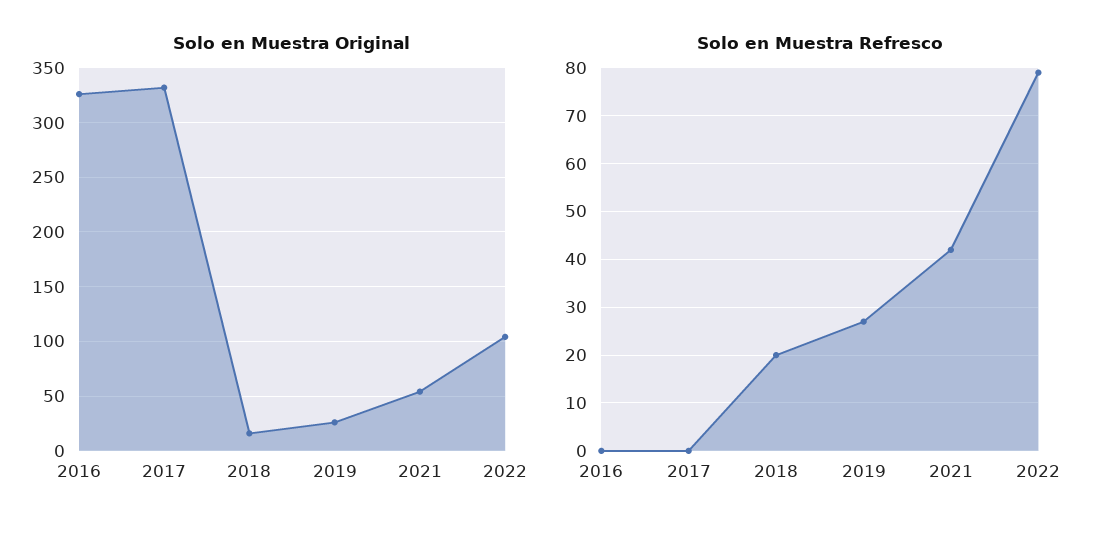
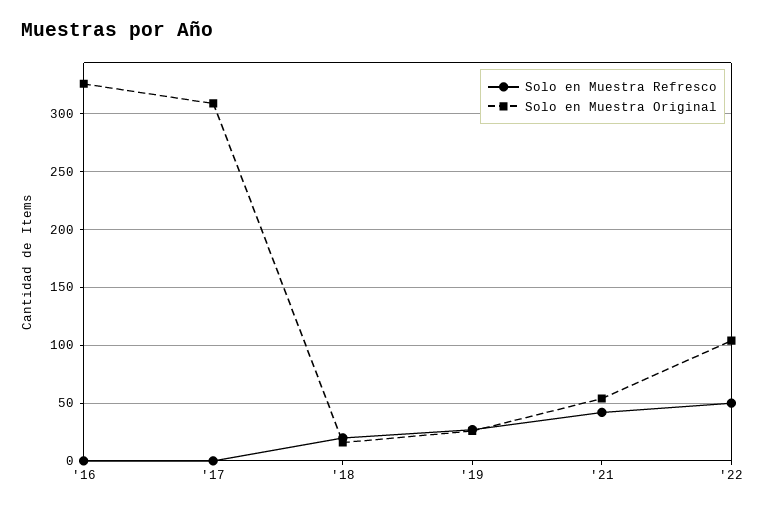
Solo en Muestra Original, 2017: 330 -> 310
Solo en Muestra Refresco, 2022: 80 -> 50

